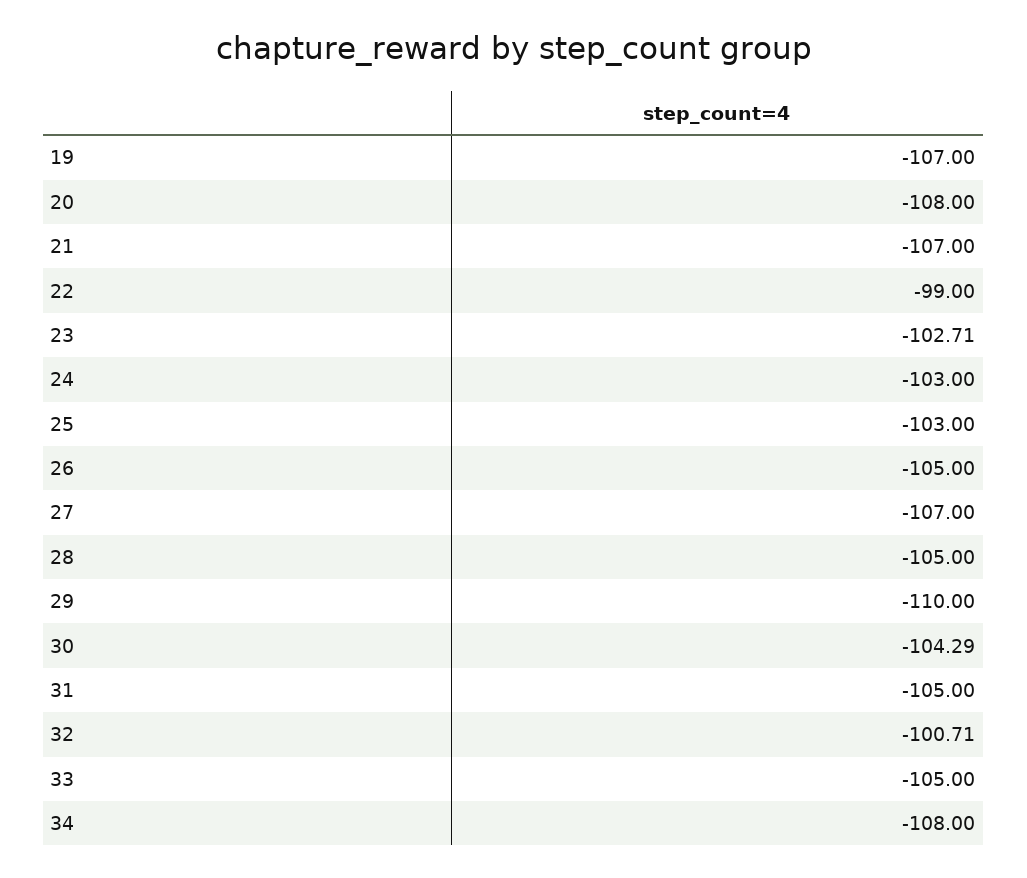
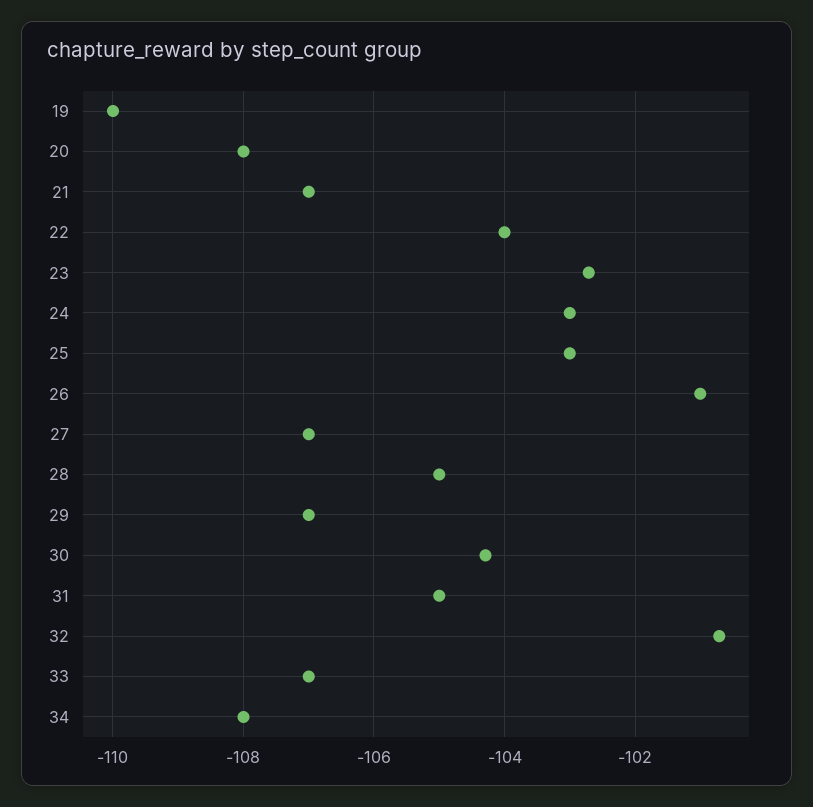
19: -107 -> -110
22: -99 -> -104
26: -105 -> -101
29: -110 -> -107
33: -105 -> -107

